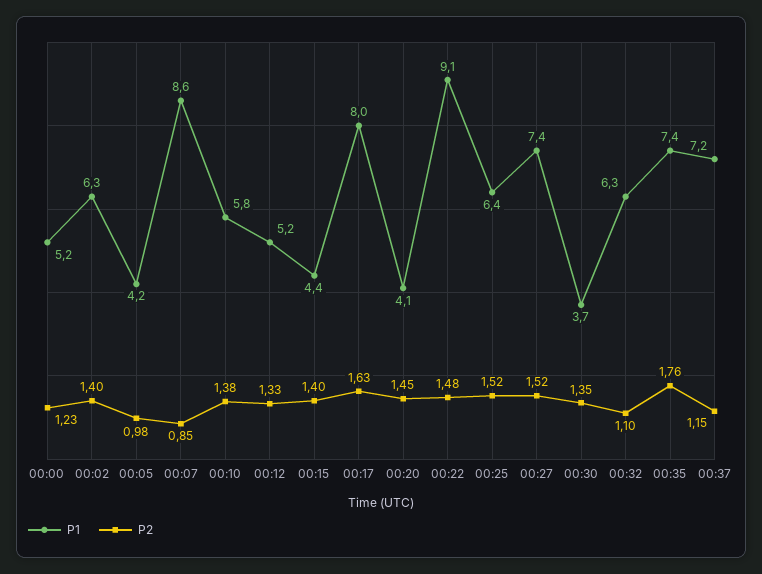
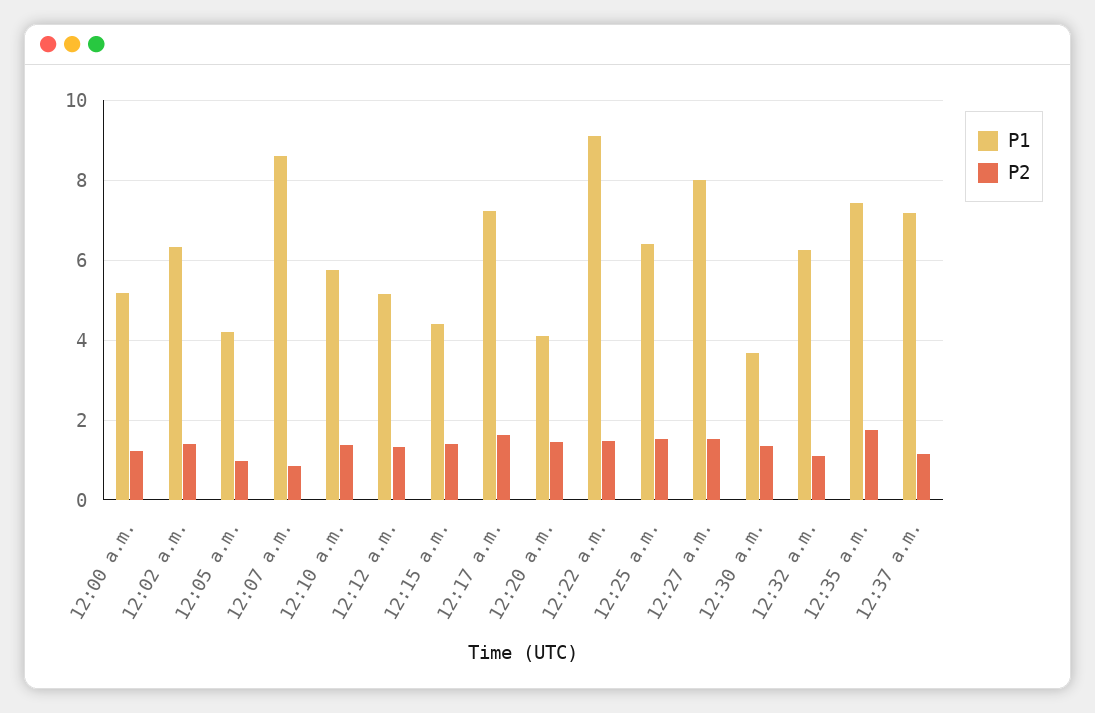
P1, 00:17: 8 -> 7.2
P1, 00:27: 7.4 -> 8

